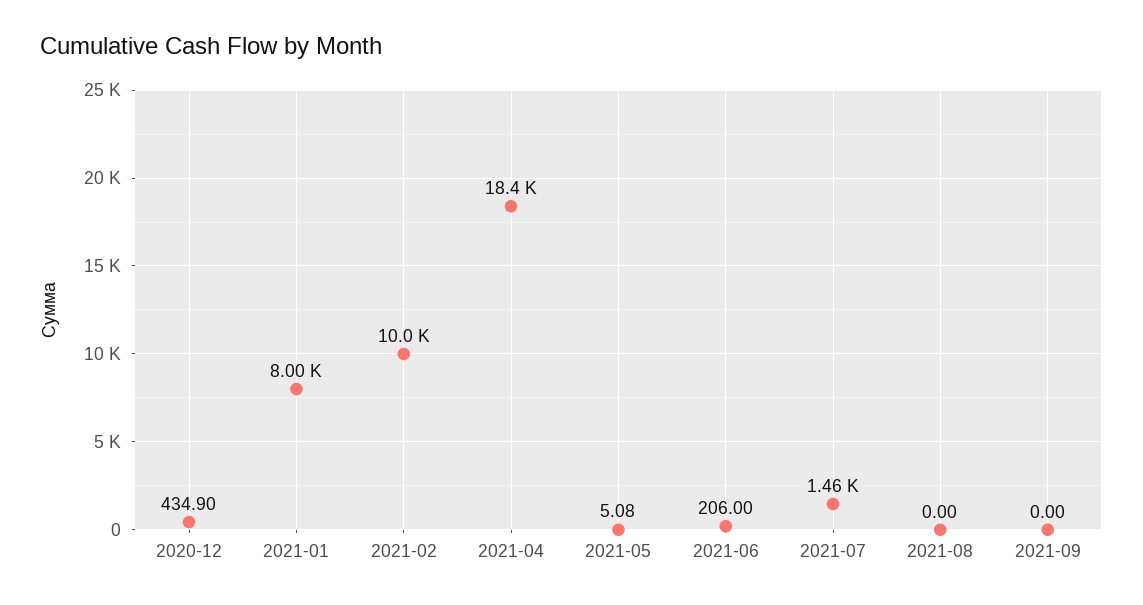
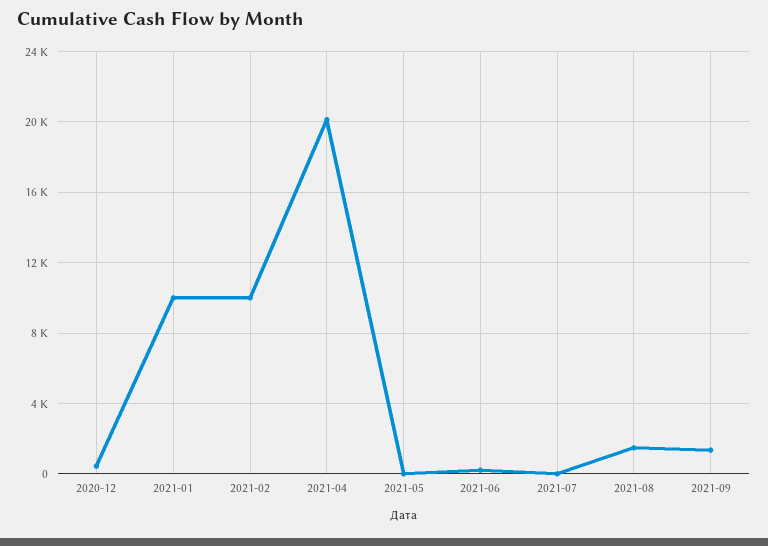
2021-01: 8000 -> 10000
2021-04: 18400 -> 20000
2021-07: 1460 -> 0
2021-08: 0 -> 1500
2021-09: 0 -> 1500

